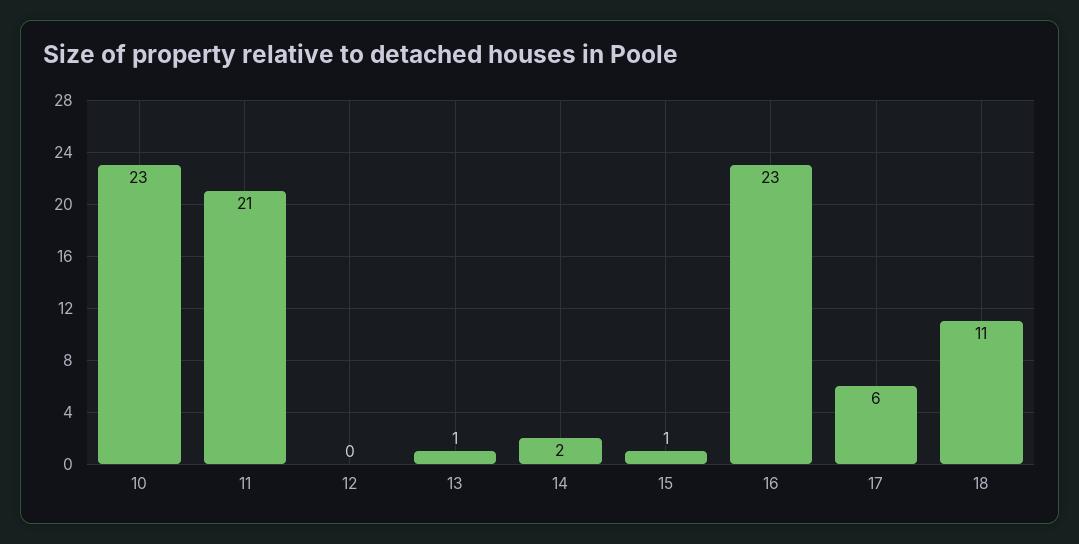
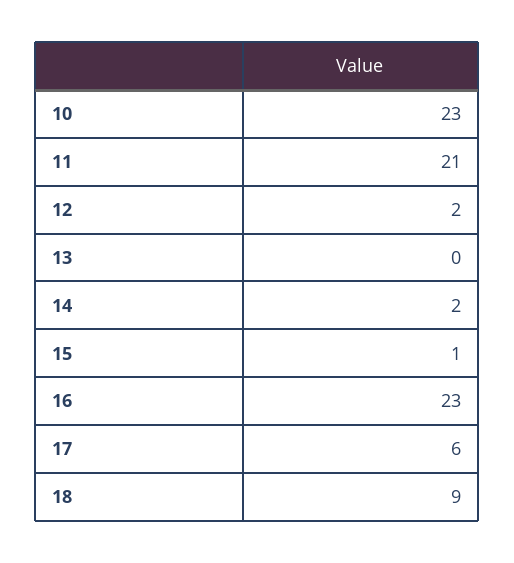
12: 0 -> 2
13: 1 -> 0
18: 11 -> 9

